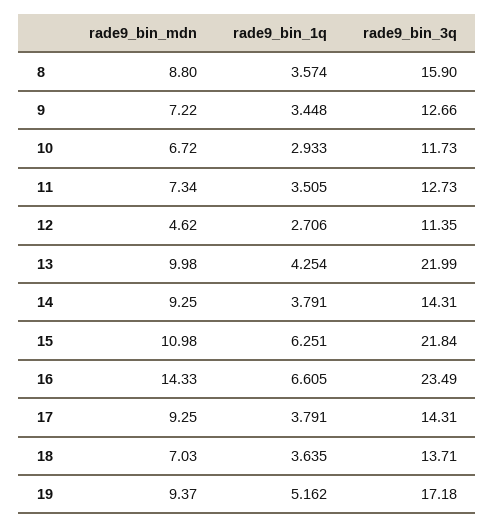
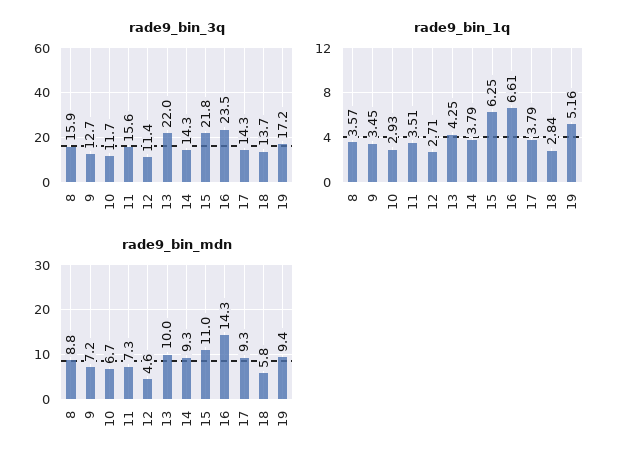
rade9_bin_3q, 11: 12.73 -> 15.6
rade9_bin_mdn, 18: 7.03 -> 5.8
rade9_bin_1q, 18: 3.635 -> 2.84

